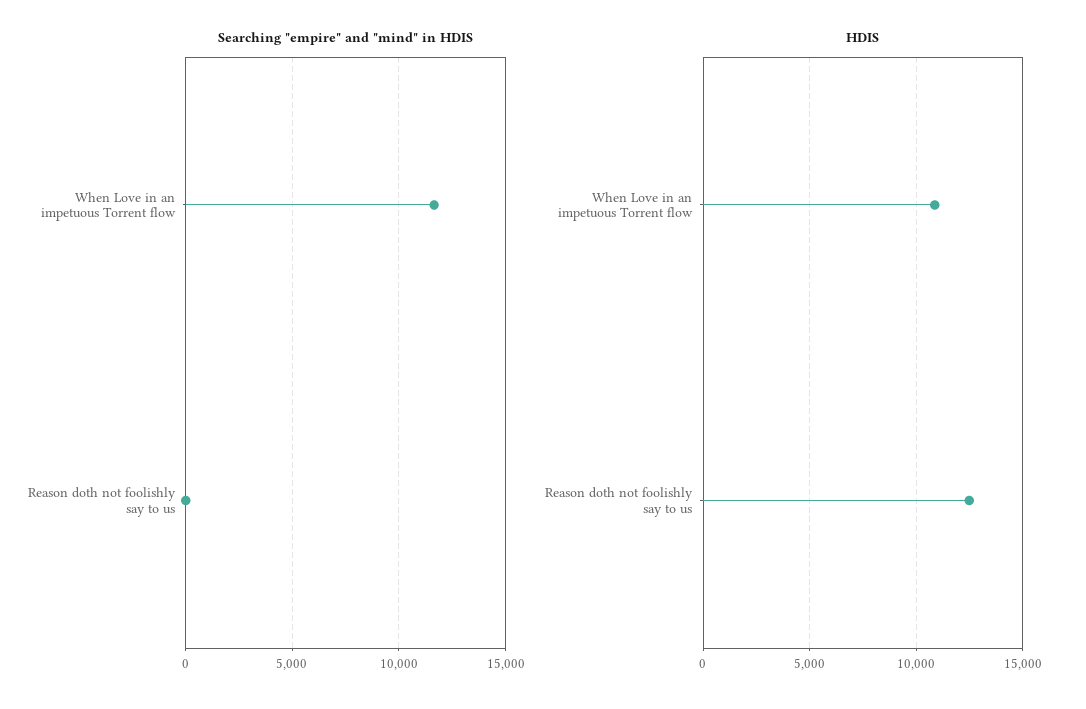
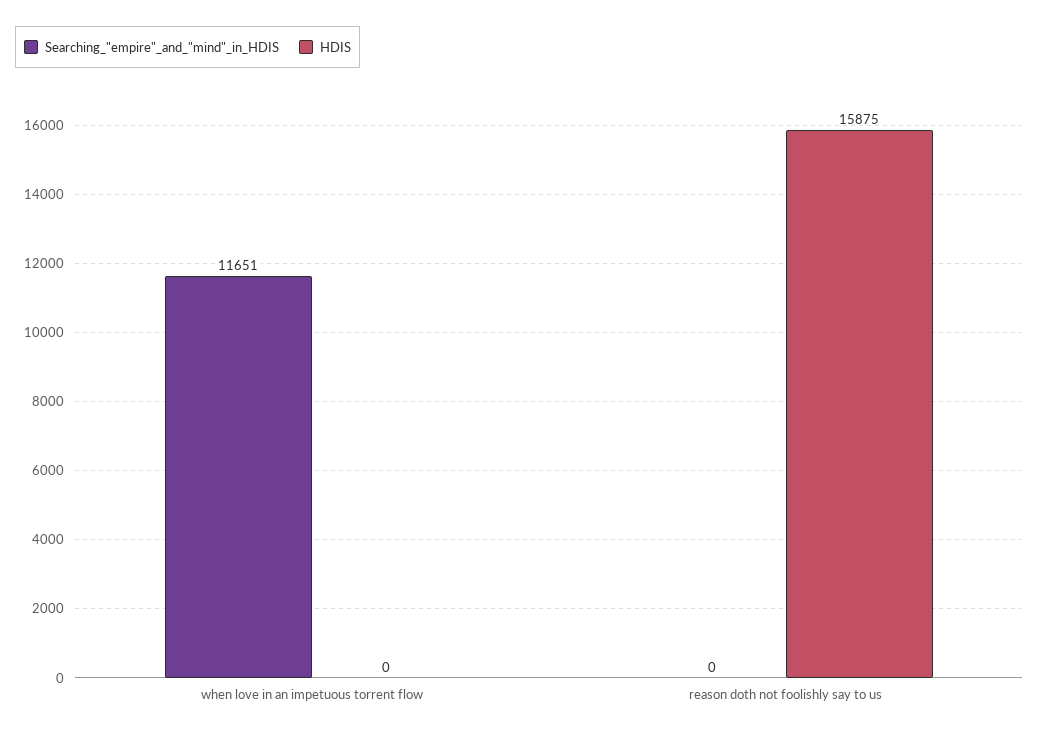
HDIS, When Love in an impetuous Torrent flow: 11000 -> 0
HDIS, Reason doth not foolishly say to us: 12500 -> 15875

